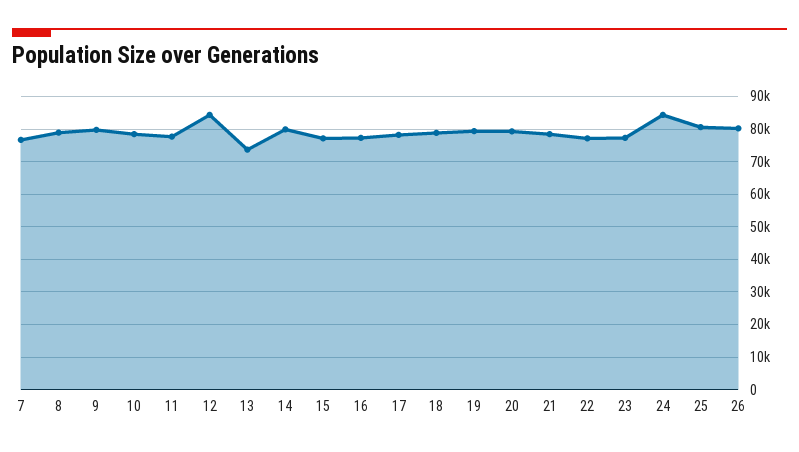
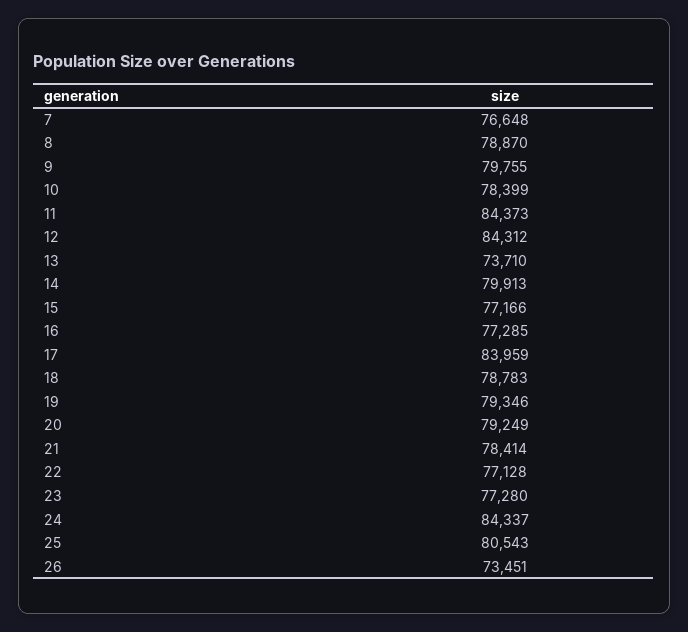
11: 78000 -> 84373
17: 78000 -> 83959
26: 80000 -> 73451

